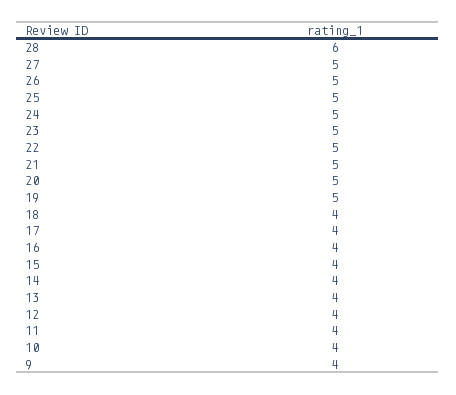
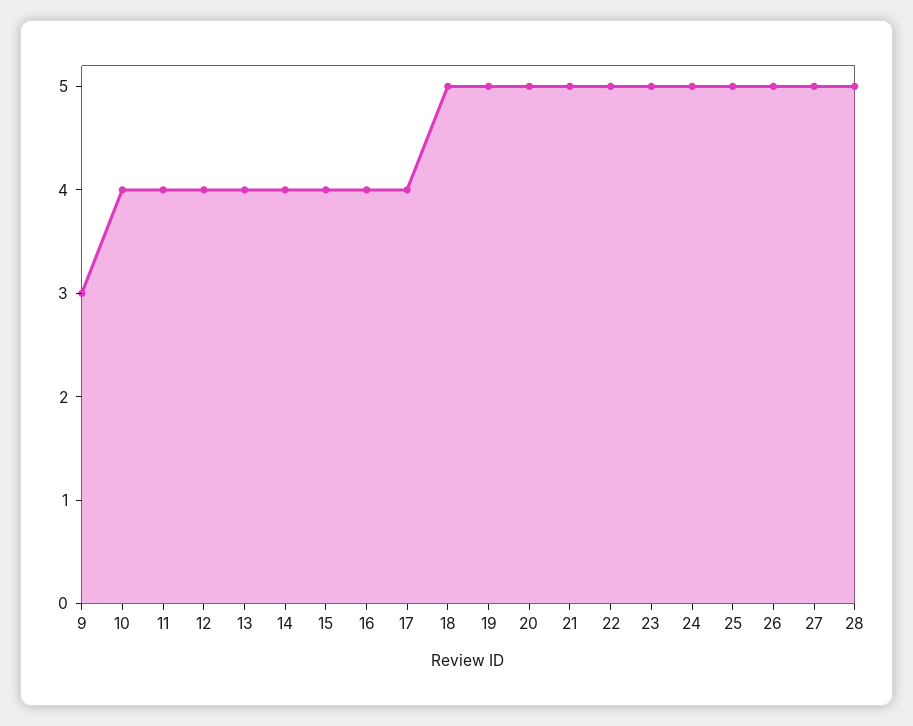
28: 6 -> 5
18: 4 -> 5
9: 4 -> 3

